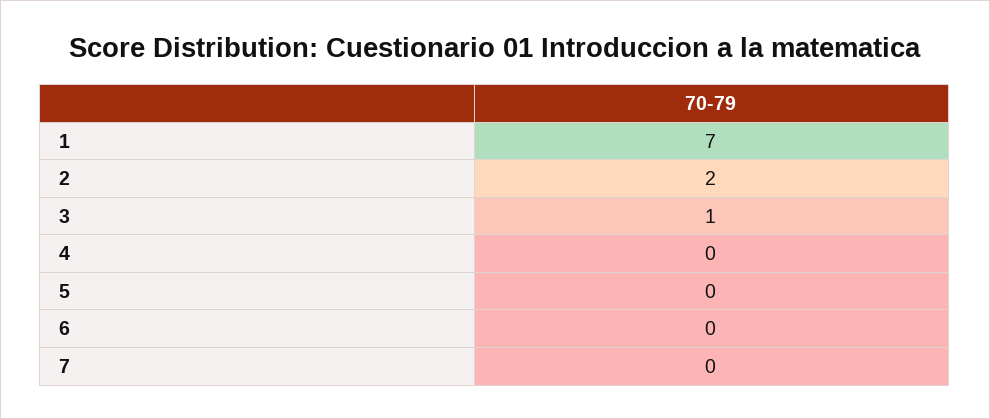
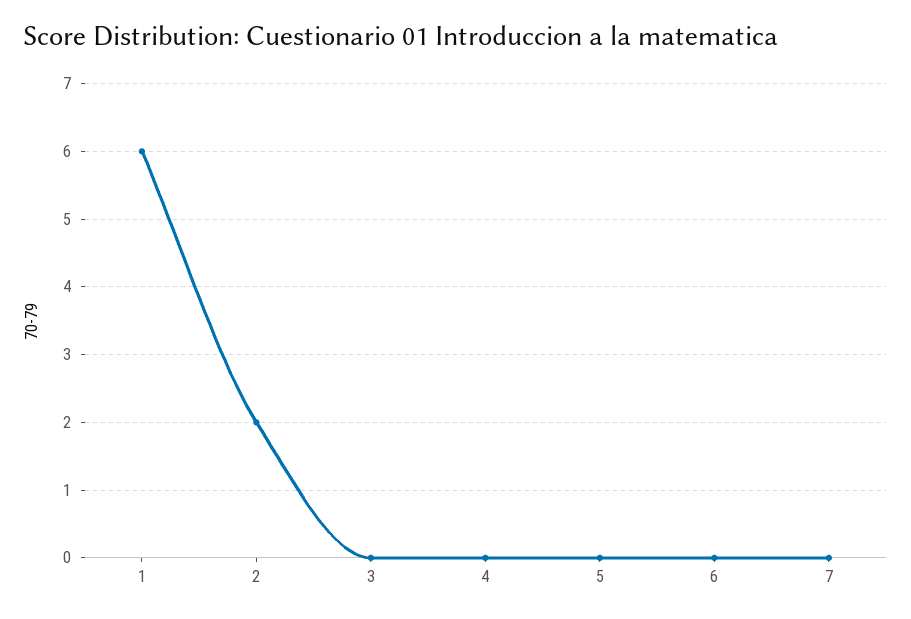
1: 7 -> 6
3: 1 -> 0

